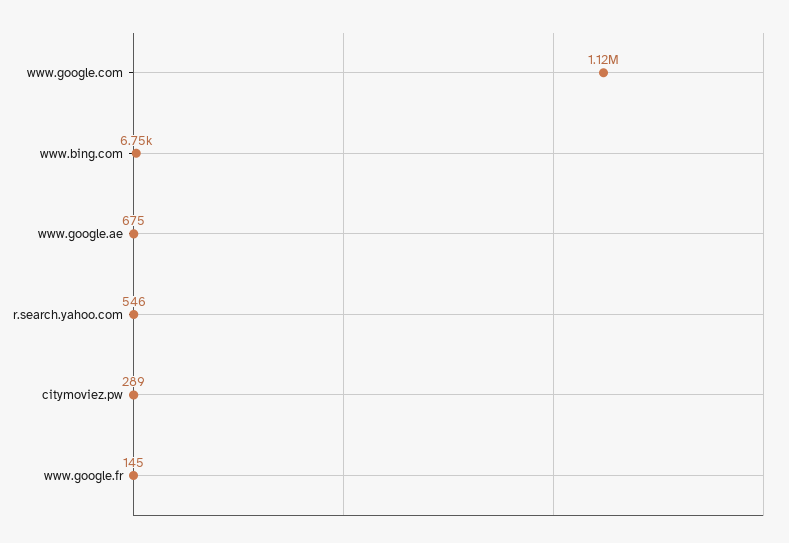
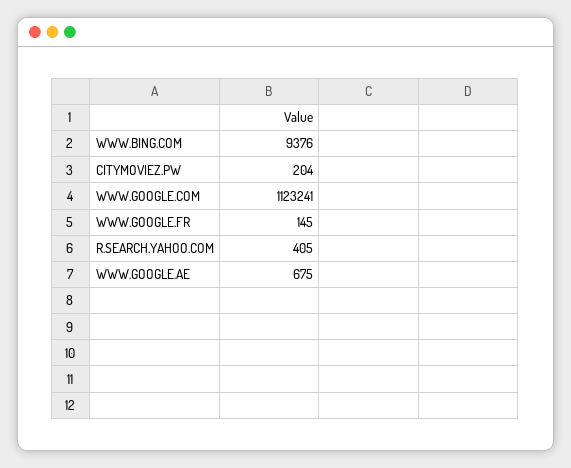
www.bing.com: 6750 -> 9376
r.search.yahoo.com: 546 -> 405
citymoviez.pw: 289 -> 204

